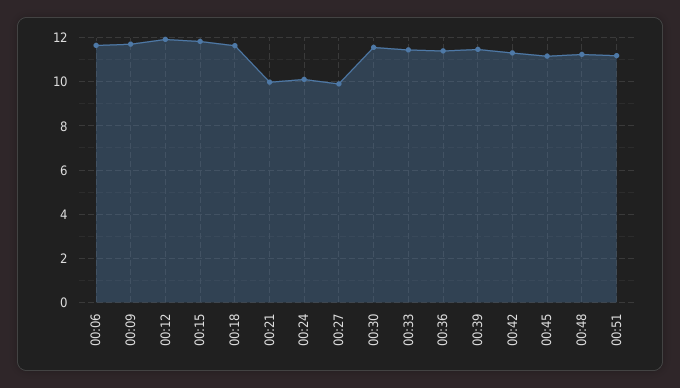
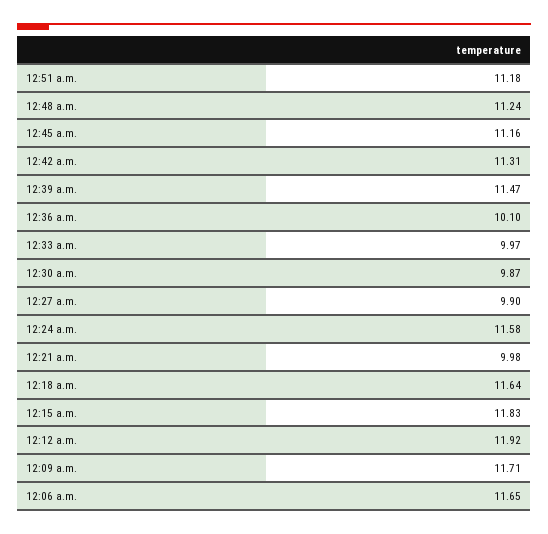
00:24: 10 -> 11.58
00:30: 11.5 -> 9.87
00:33: 11.5 -> 9.97
00:36: 11.5 -> 10.1

